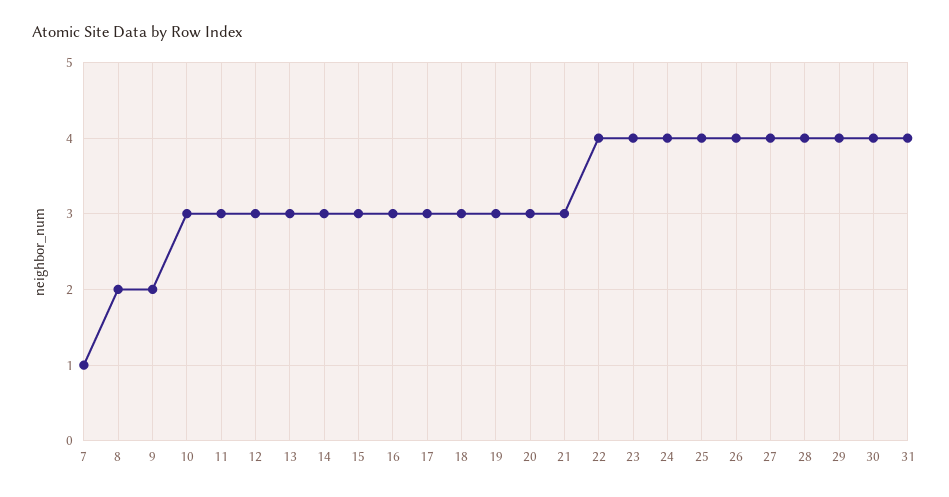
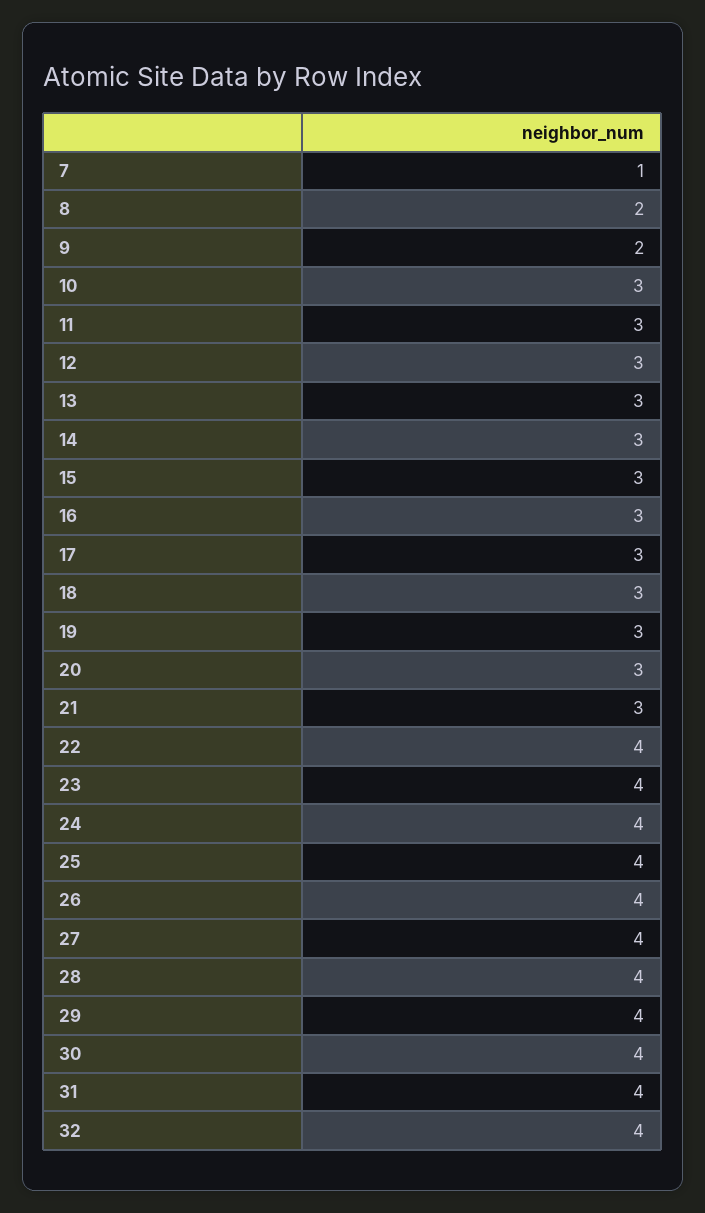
32: none -> 4

